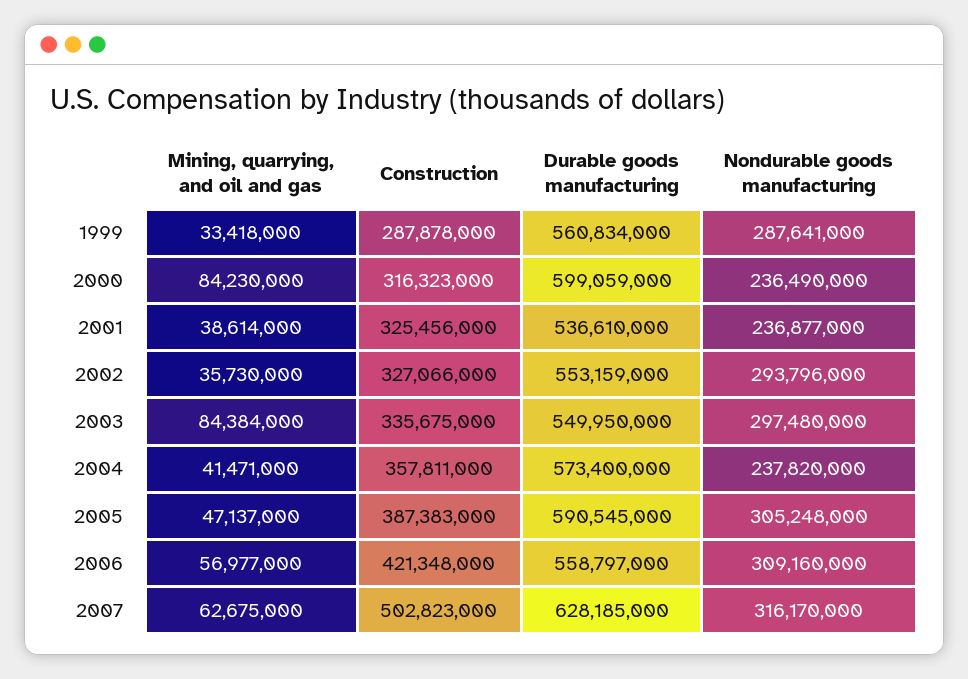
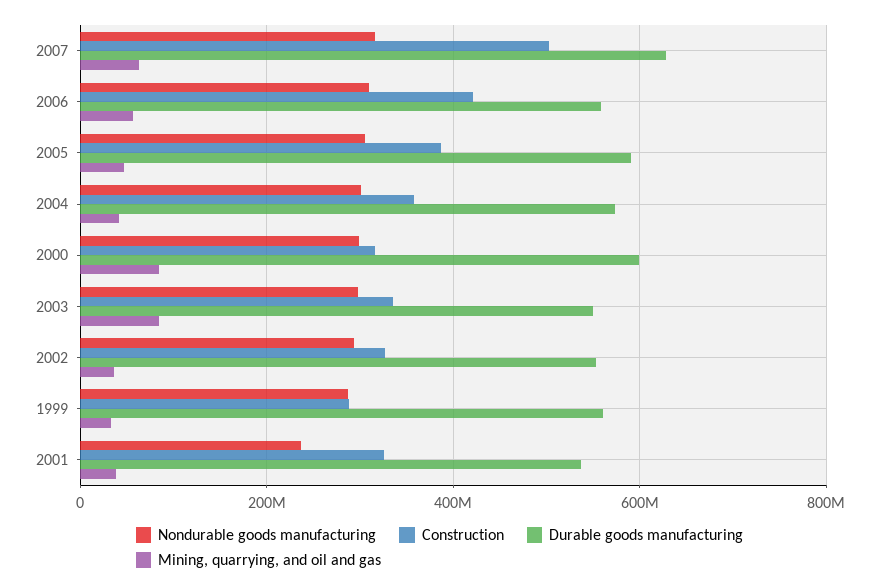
Nondurable goods manufacturing, 2000: 236490000 -> 300000000
Nondurable goods manufacturing, 2004: 237820000 -> 300000000

